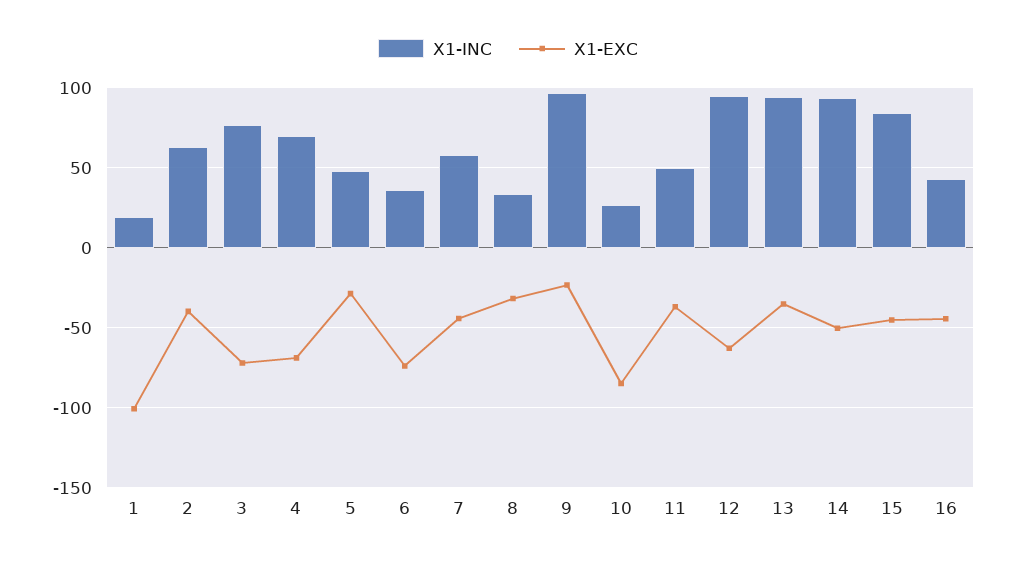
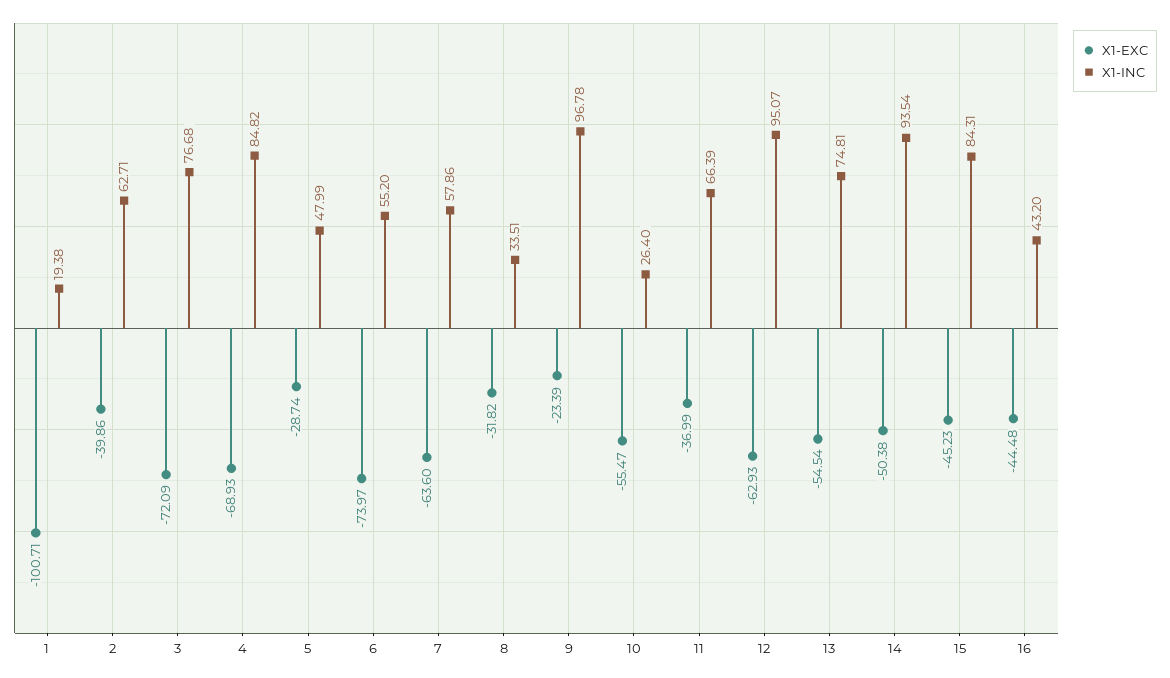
X1-INC, 4: 70 -> 84.82
X1-INC, 6: 35 -> 55.2
X1-EXC, 7: -45 -> -63.6
X1-EXC, 10: -85 -> -55.47
X1-INC, 11: 50 -> 66.39
X1-INC, 13: 95 -> 74.81
X1-EXC, 13: -35 -> -54.54

